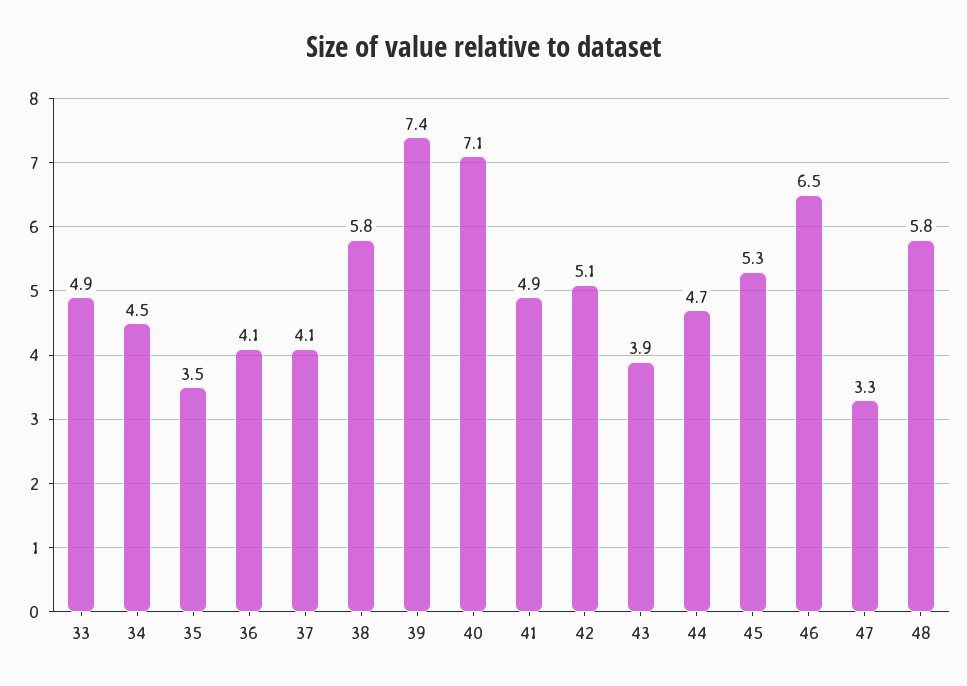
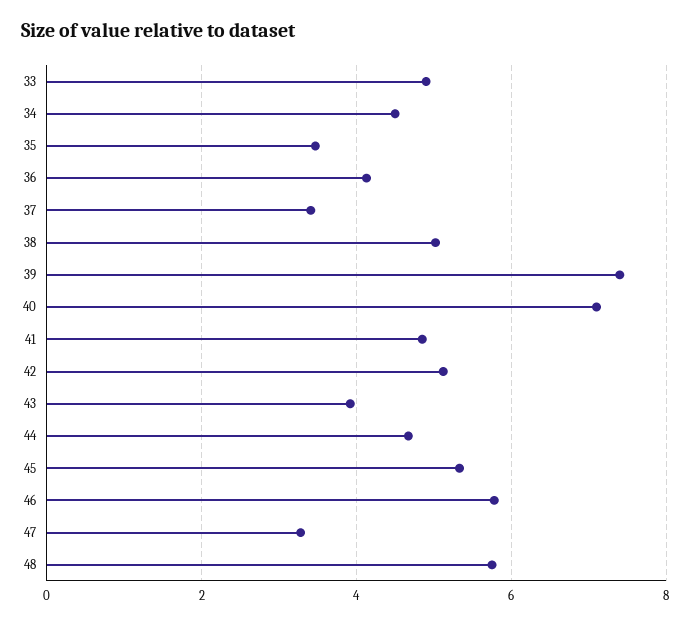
37: 4.1 -> 3.4
38: 5.8 -> 5
46: 6.5 -> 5.8

